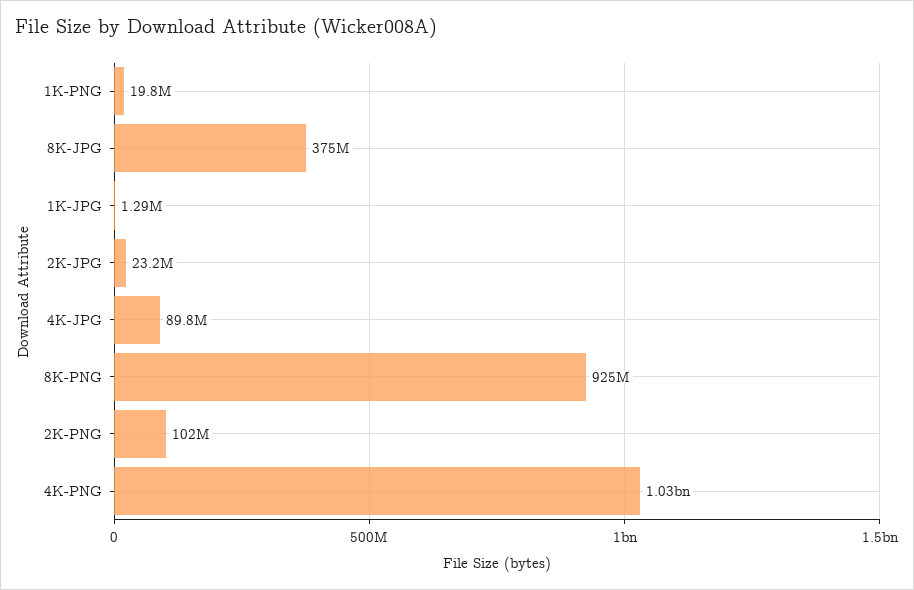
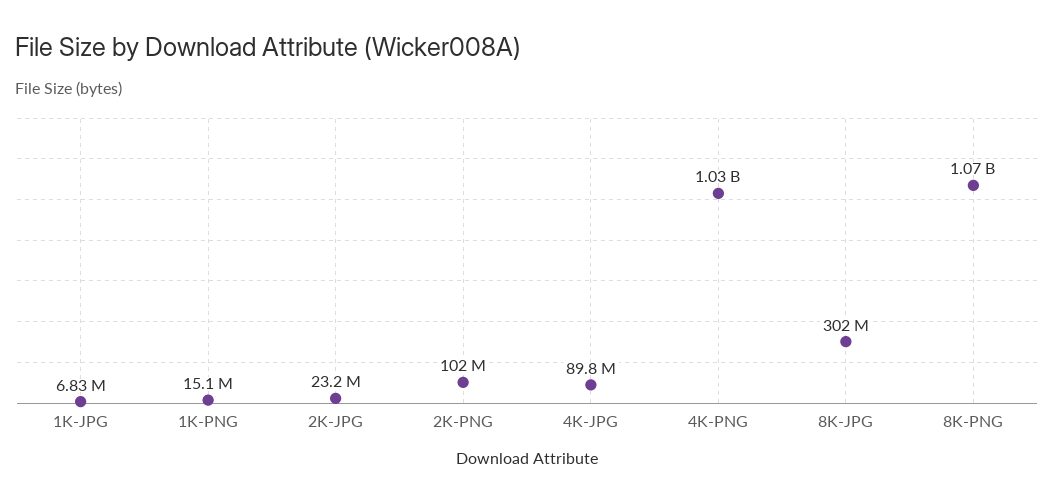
1K-PNG: 19800000 -> 15100000
8K-JPG: 375000000 -> 302000000
1K-JPG: 1290000 -> 6830000
8K-PNG: 925000000 -> 1070000000

